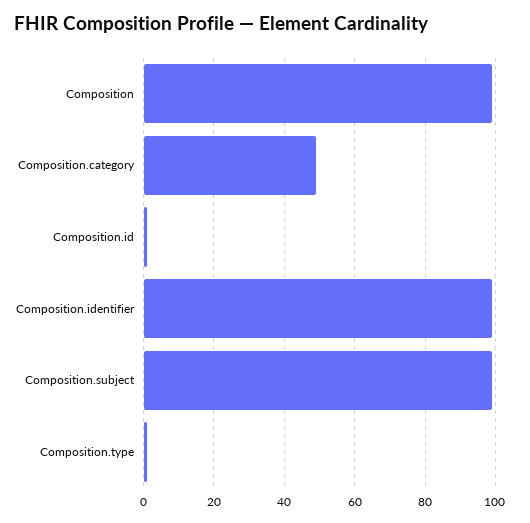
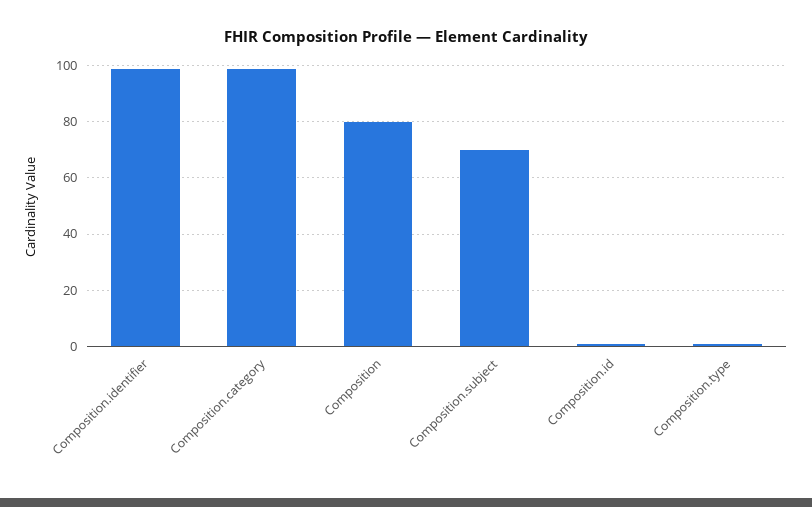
Composition: 100 -> 80
Composition.category: 50 -> 100
Composition.subject: 100 -> 70

